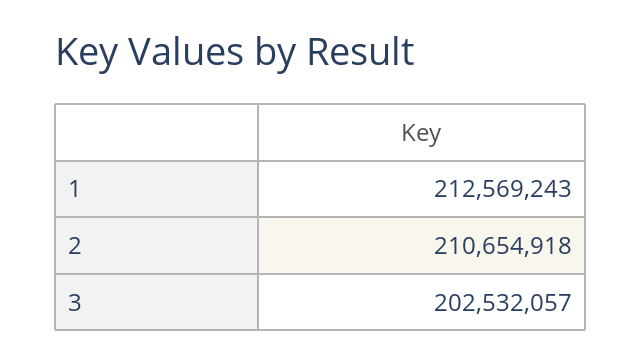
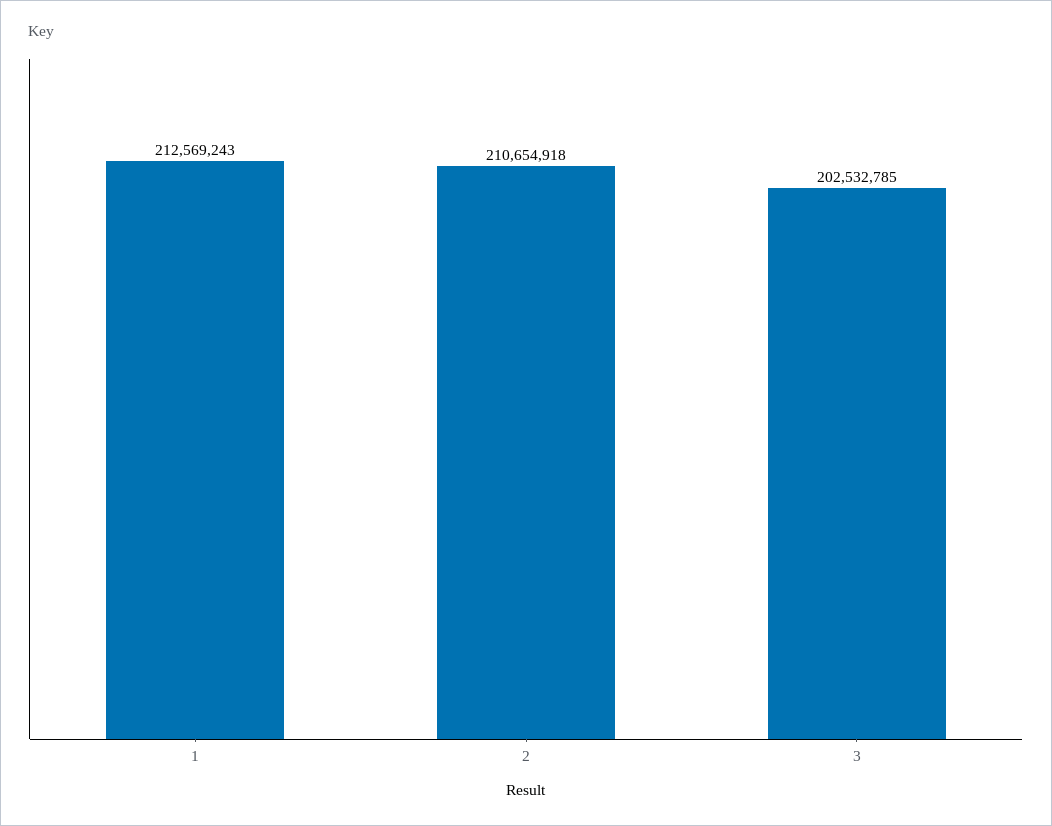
3: 202532057 -> 202532785

